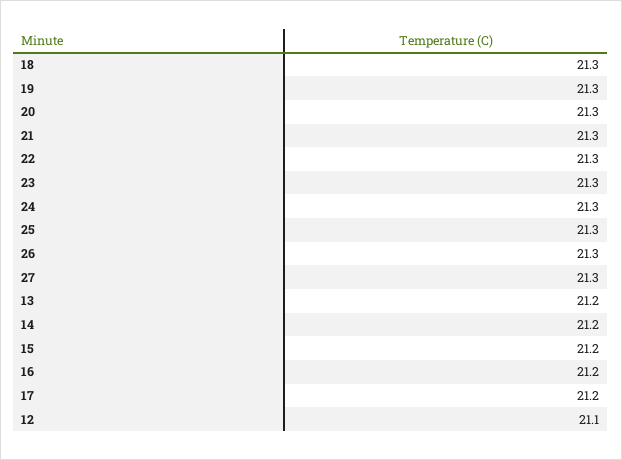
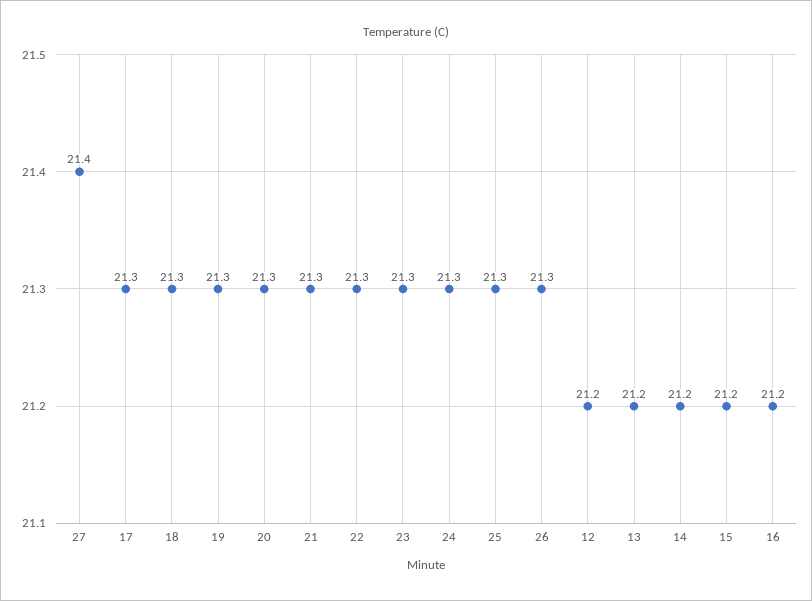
27: 21.3 -> 21.4
17: 21.2 -> 21.3
12: 21.1 -> 21.2

